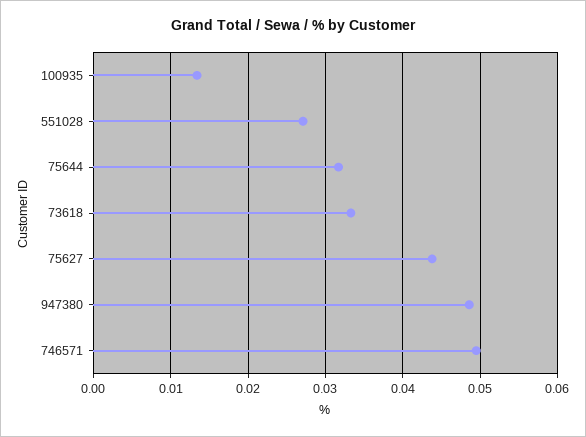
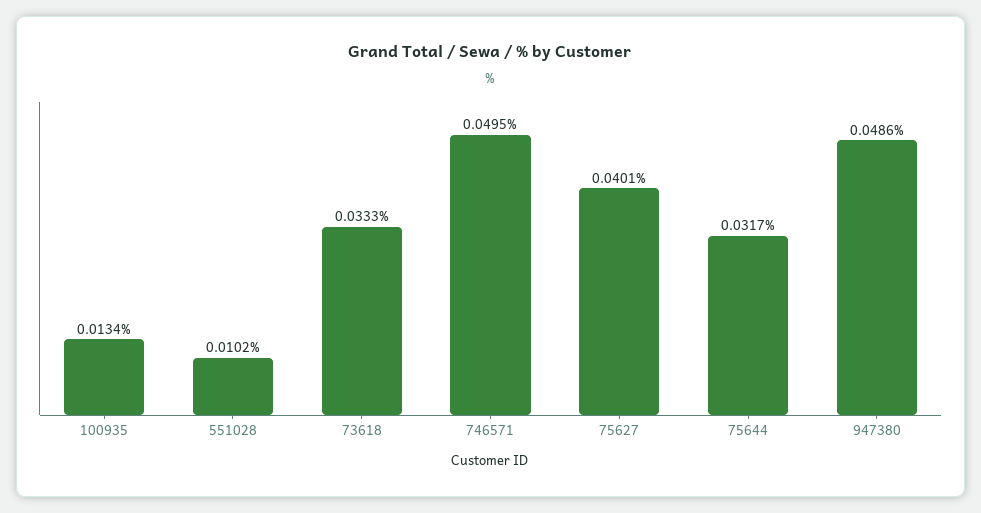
551028: 0.027 -> 0.0102
75627: 0.044 -> 0.0401

